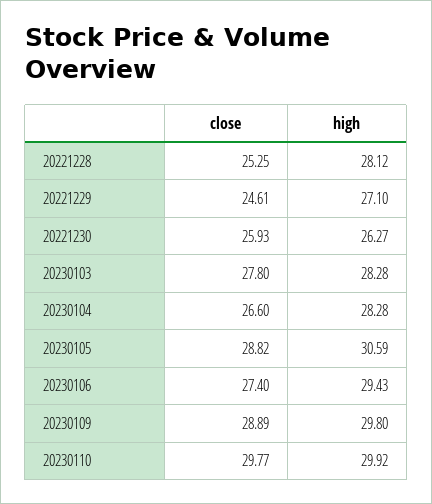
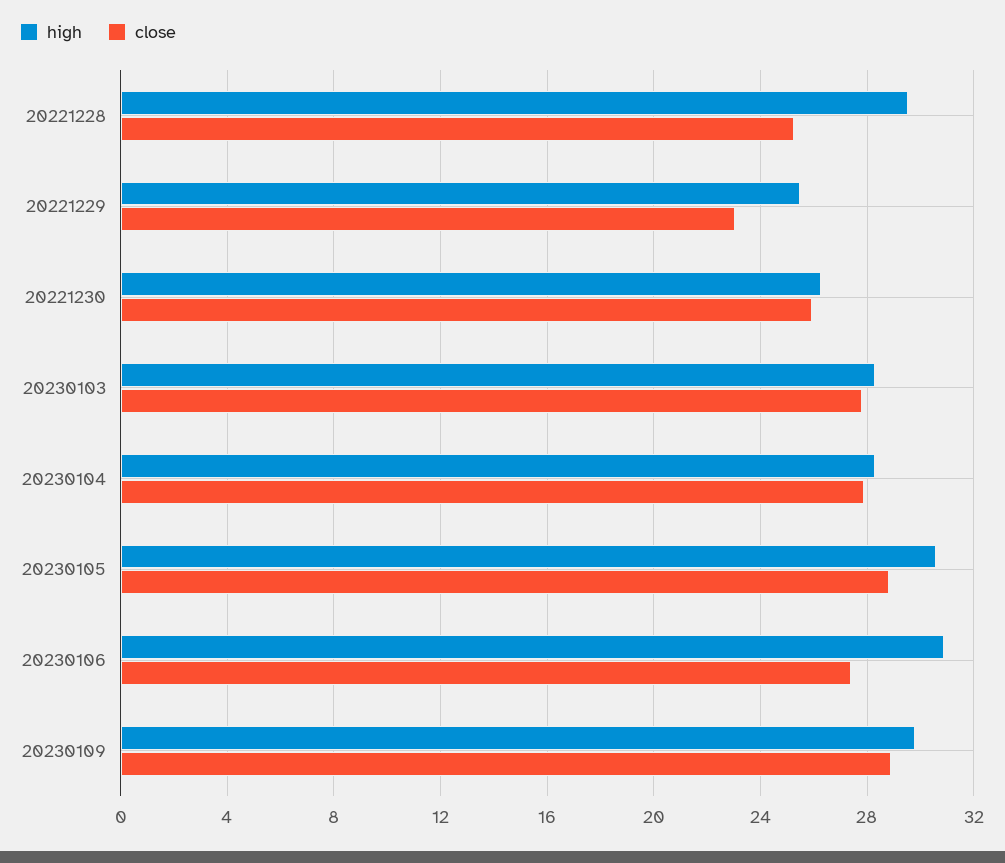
high, 20221228: 28.12 -> 29.5
close, 20221229: 24.61 -> 23
high, 20221229: 27.1 -> 25.5
close, 20230104: 26.6 -> 28
high, 20230106: 29.43 -> 31
close, 20230110: 29.77 -> none
high, 20230110: 29.92 -> none

